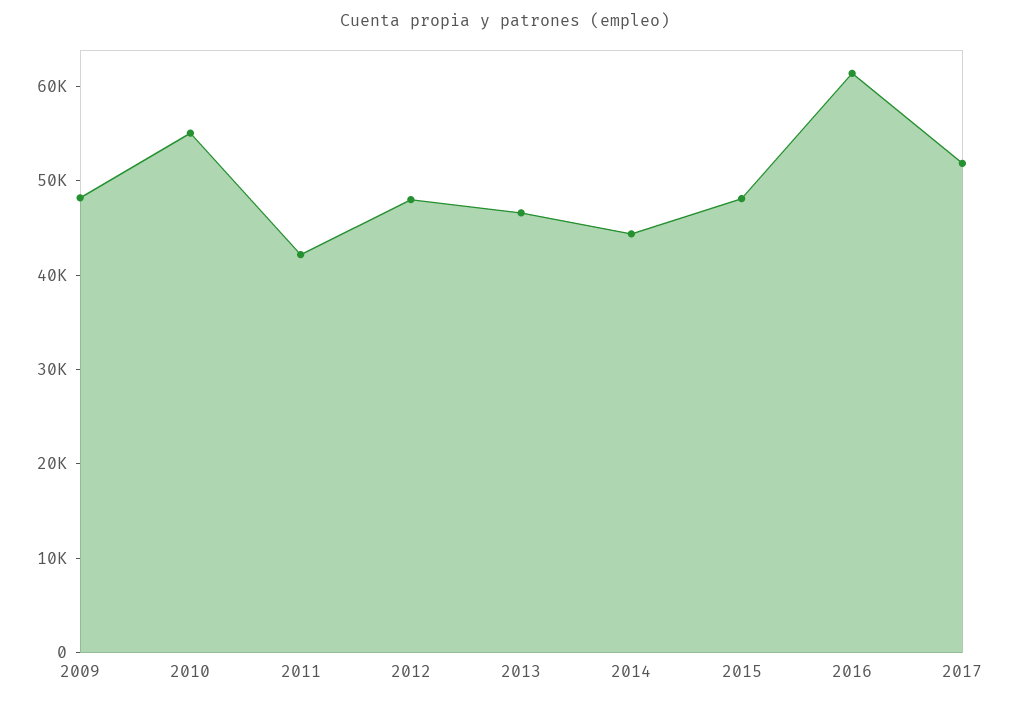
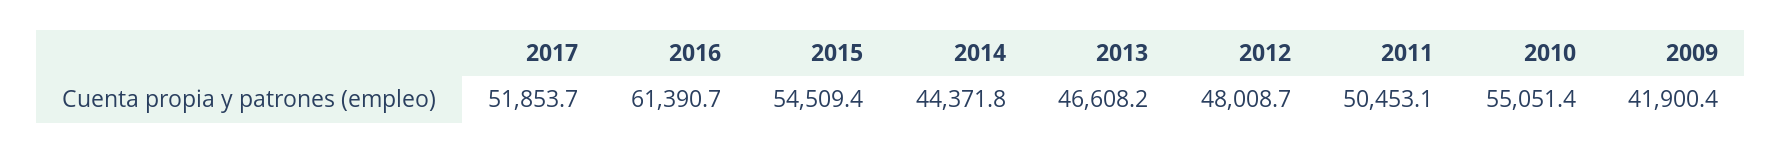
2009: 48000 -> 41900.4
2011: 42000 -> 50453.1
2015: 48000 -> 54509.4

